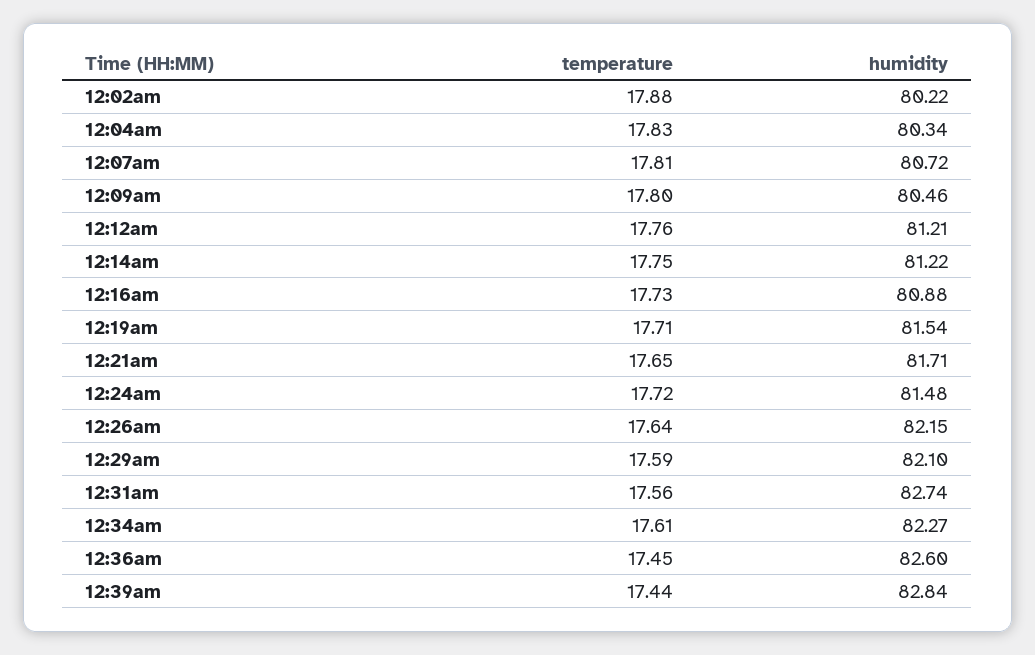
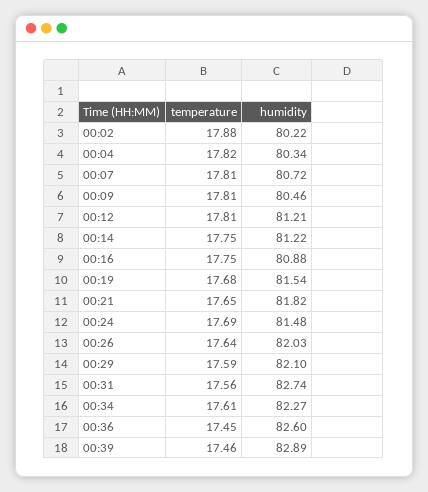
temperature, 12:04am: 17.83 -> 17.82
temperature, 12:09am: 17.8 -> 17.81
temperature, 12:12am: 17.76 -> 17.81
temperature, 12:16am: 17.73 -> 17.75
temperature, 12:19am: 17.71 -> 17.68
humidity, 12:21am: 81.71 -> 81.82
temperature, 12:24am: 17.72 -> 17.69
humidity, 12:26am: 82.15 -> 82.03
temperature, 12:39am: 17.44 -> 17.46
humidity, 12:39am: 82.84 -> 82.89

